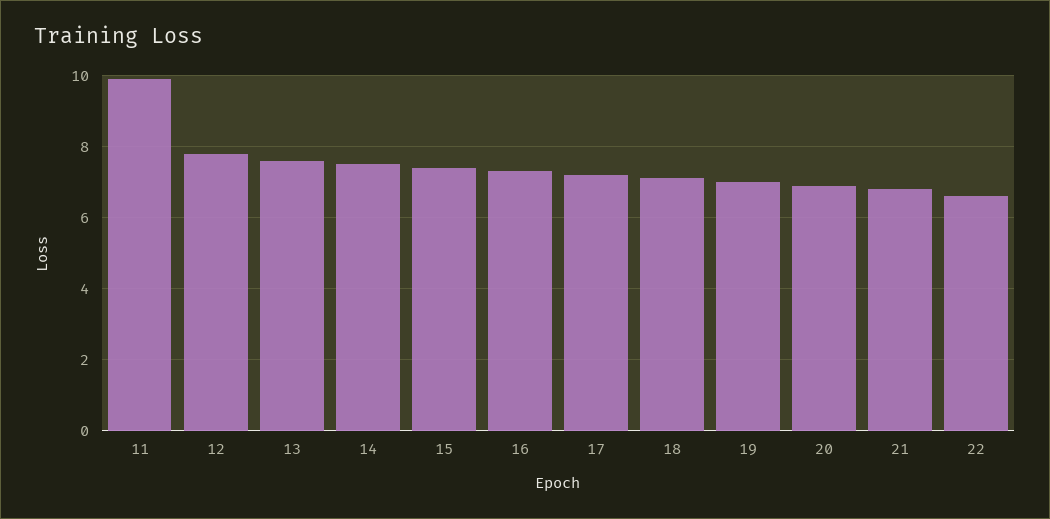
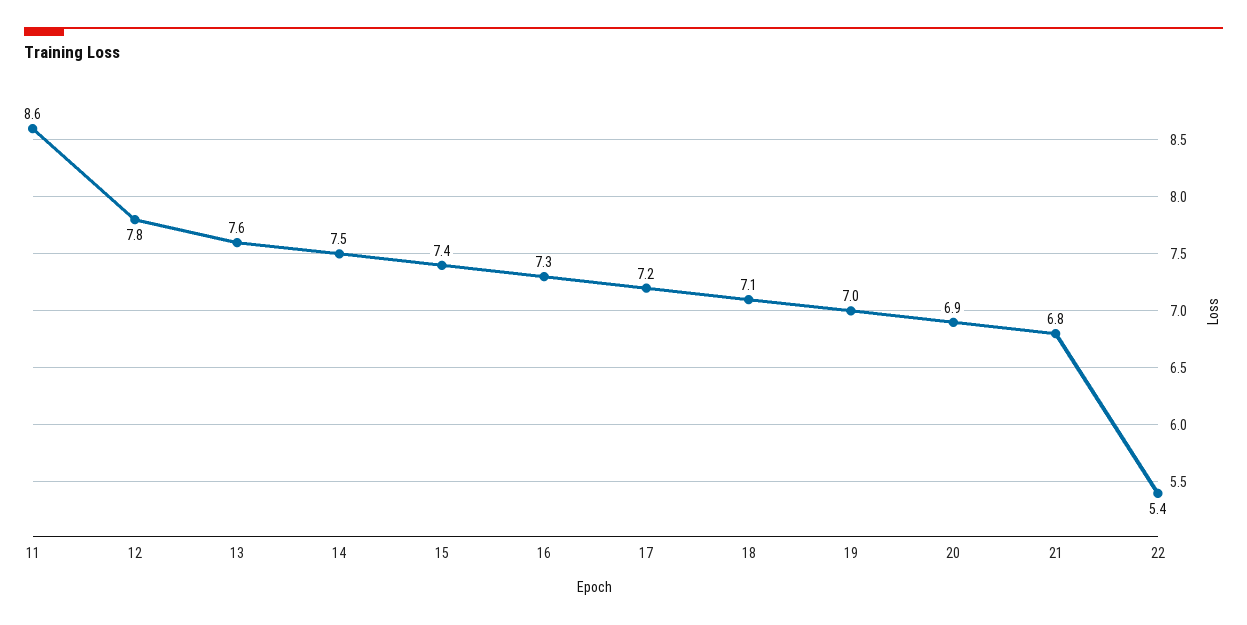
11: 10 -> 8.6
22: 6.5 -> 5.4

